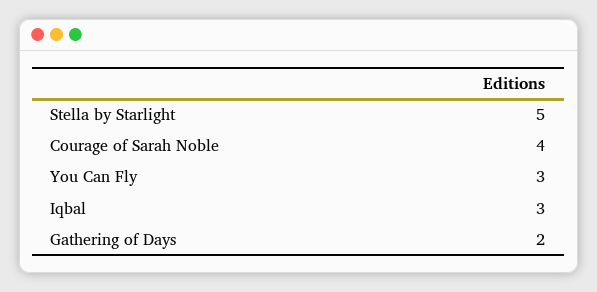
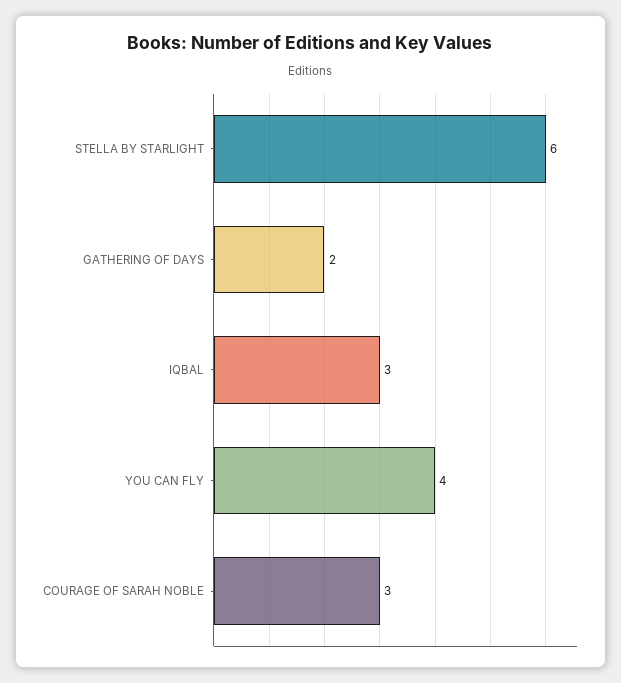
Stella by Starlight: 5 -> 6
Courage of Sarah Noble: 4 -> 3
You Can Fly: 3 -> 4

